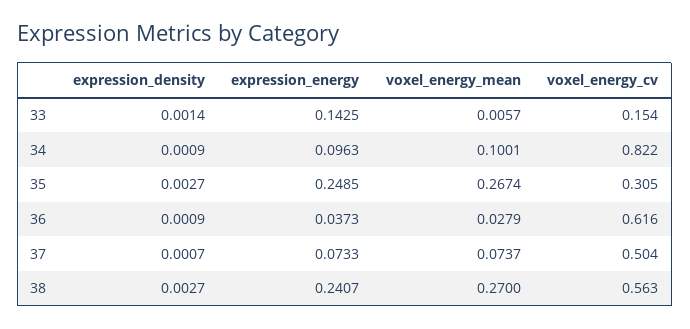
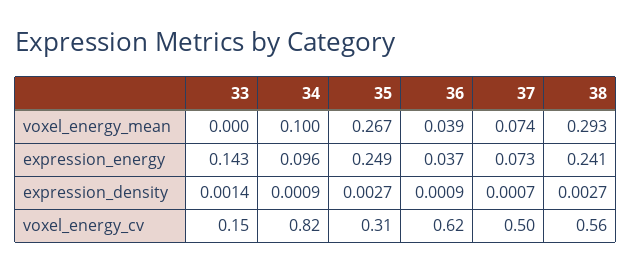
voxel_energy_mean, 33: 0.0057 -> 0
voxel_energy_mean, 36: 0.0279 -> 0.039
voxel_energy_mean, 38: 0.27 -> 0.293

